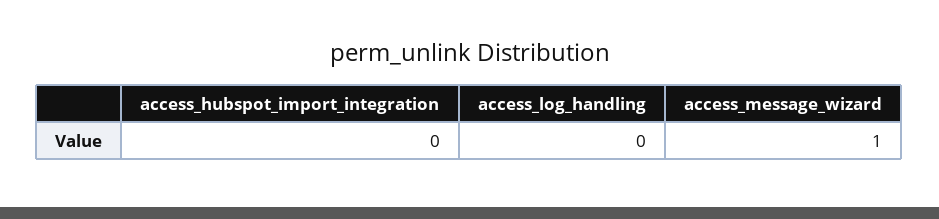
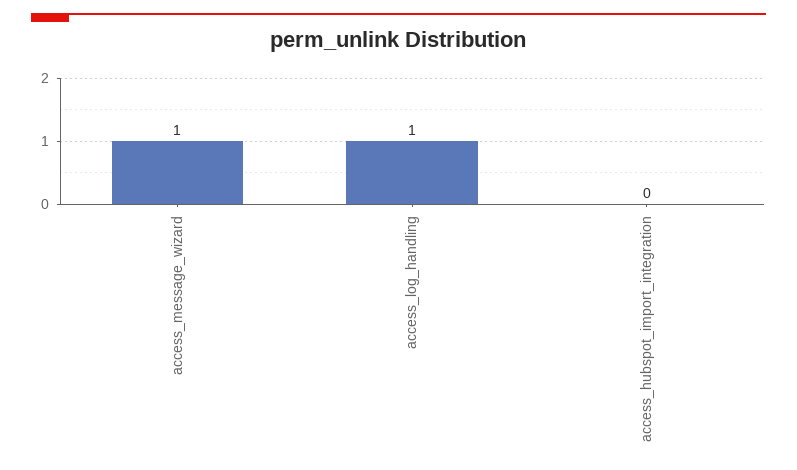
access_log_handling: 0 -> 1

